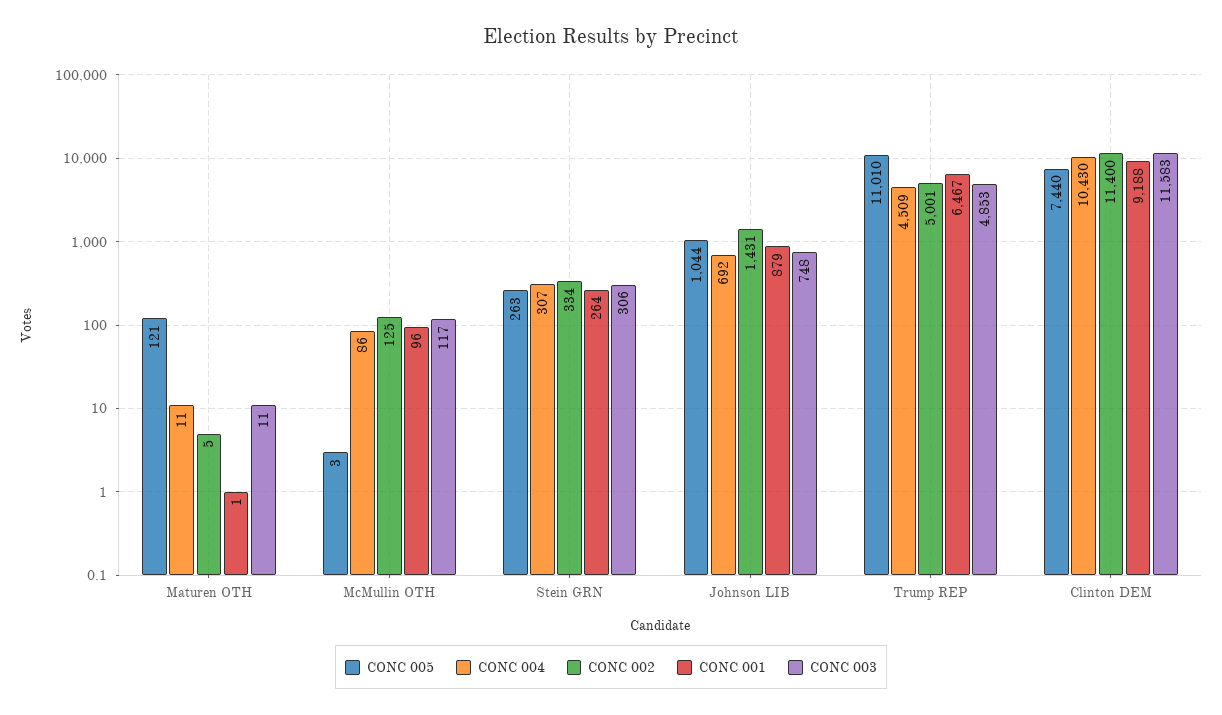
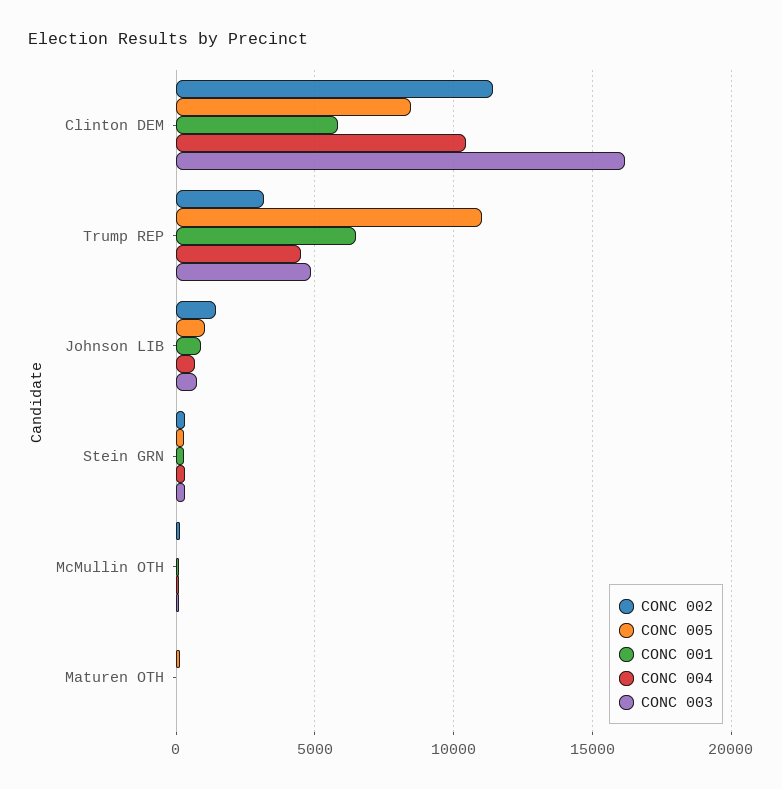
CONC 002, Trump REP: 5001 -> 3000
CONC 005, Clinton DEM: 7440 -> 8500
CONC 001, Clinton DEM: 9188 -> 6000
CONC 003, Clinton DEM: 11583 -> 16000

